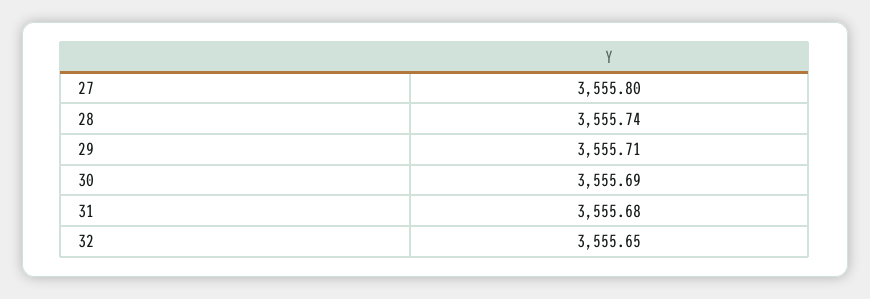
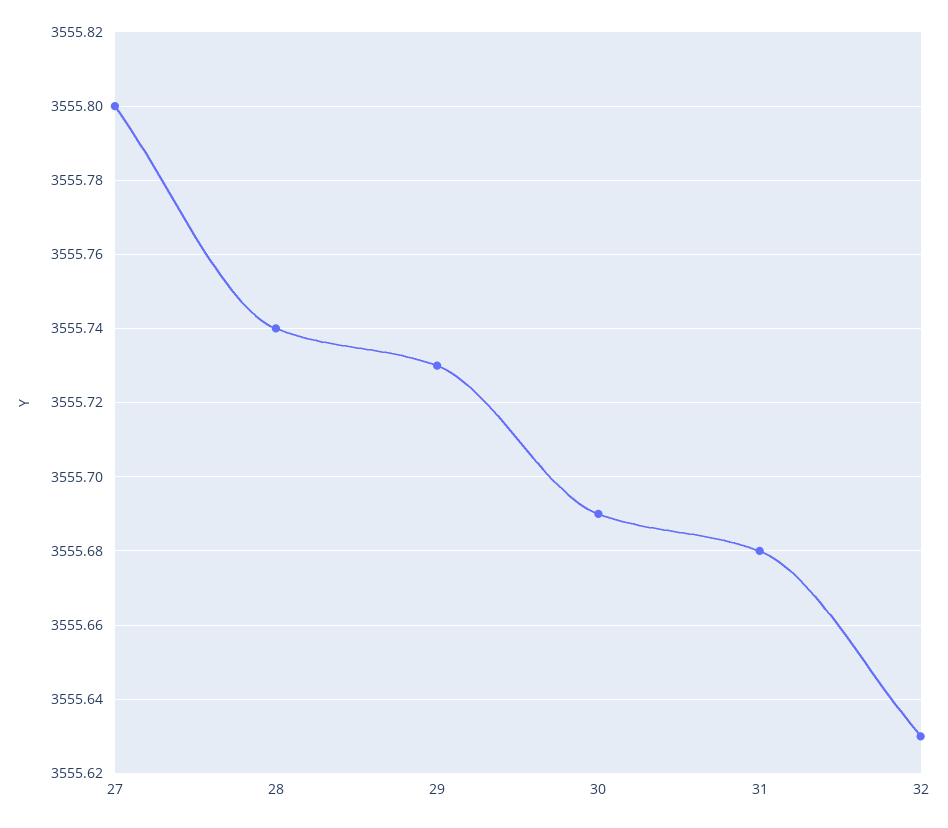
29: 3555.71 -> 3555.73
32: 3555.65 -> 3555.63

